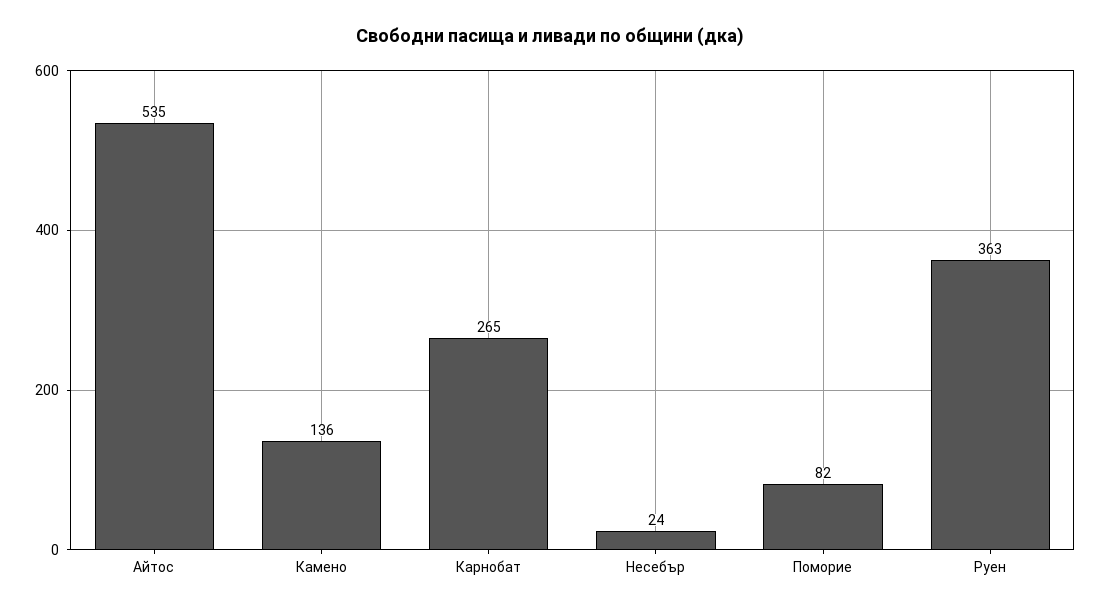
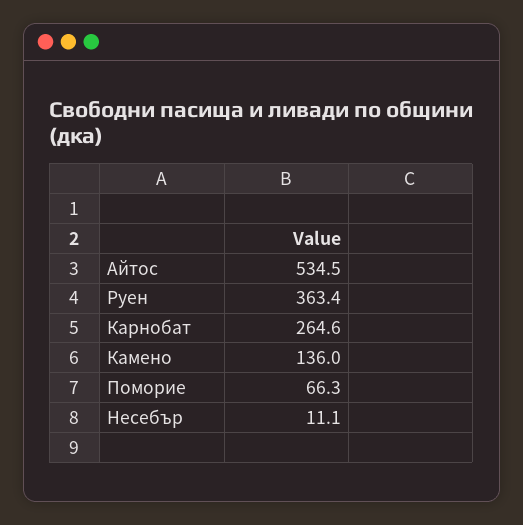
Несебър: 24 -> 11.1
Поморие: 82 -> 66.3

